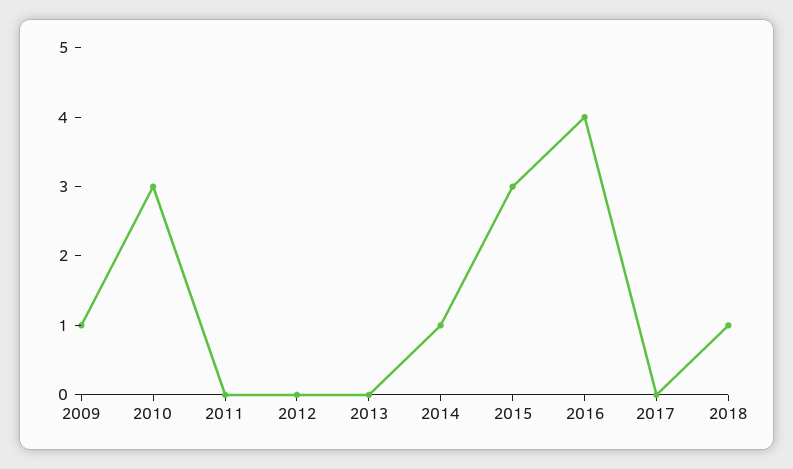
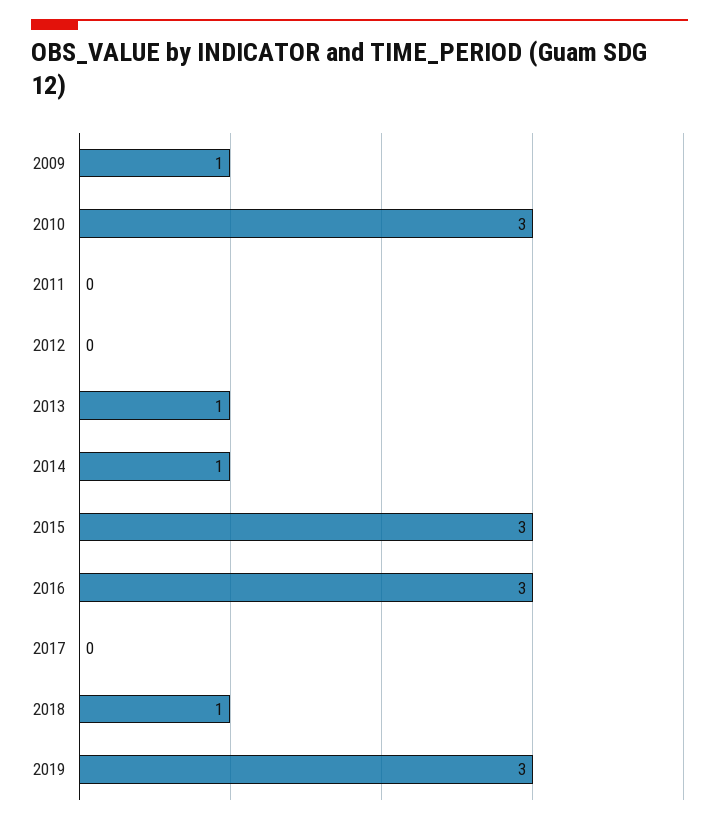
2013: 0 -> 1
2016: 4 -> 3
2019: none -> 3

